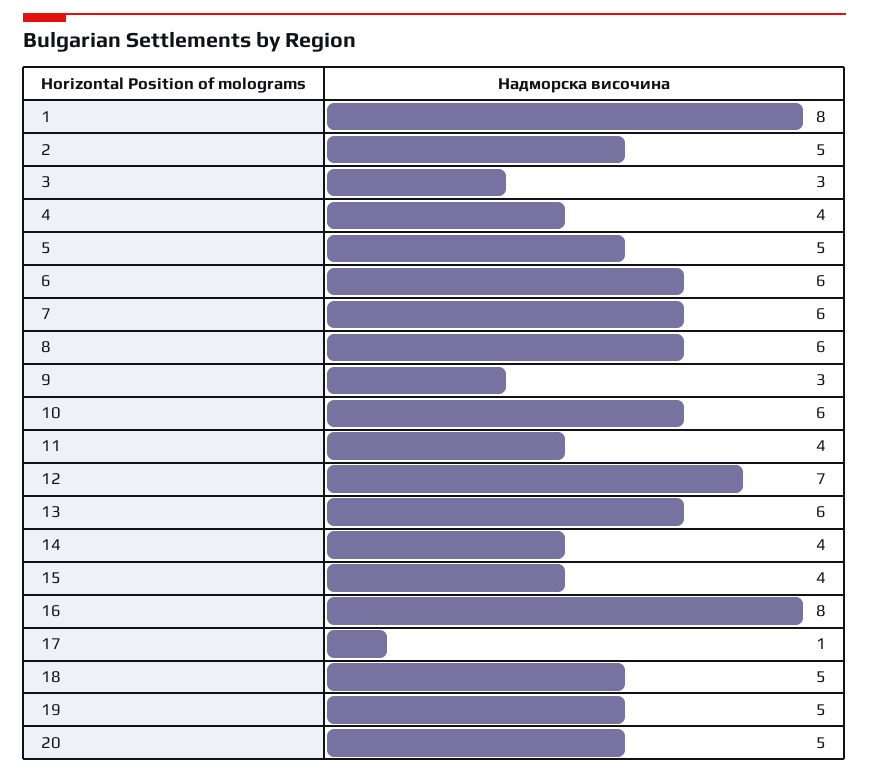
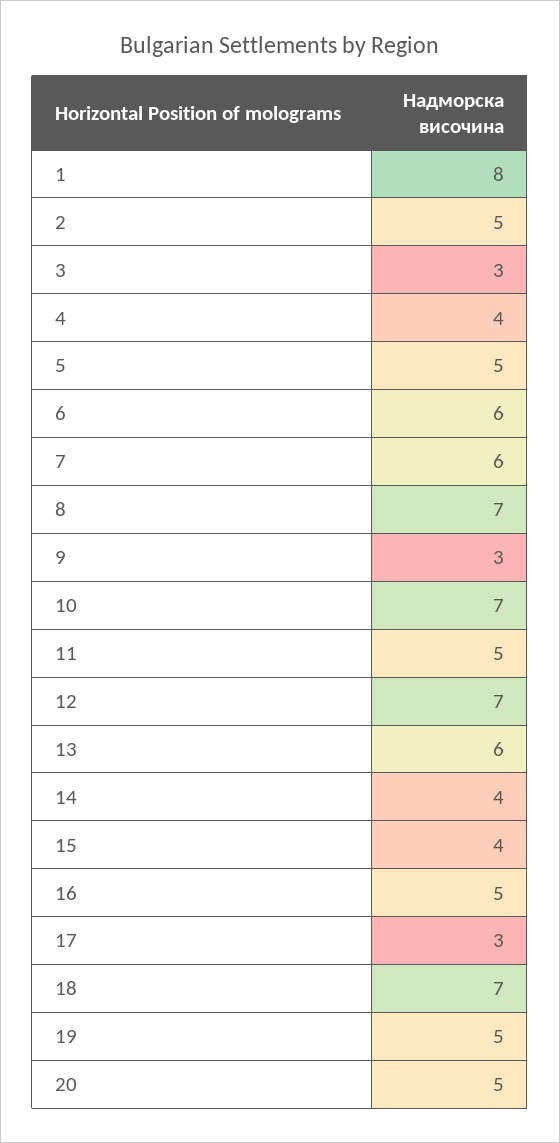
8: 6 -> 7
10: 6 -> 7
11: 4 -> 5
16: 8 -> 5
17: 1 -> 3
18: 5 -> 7

